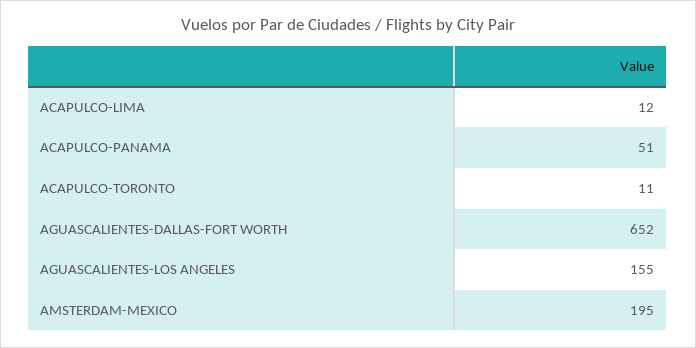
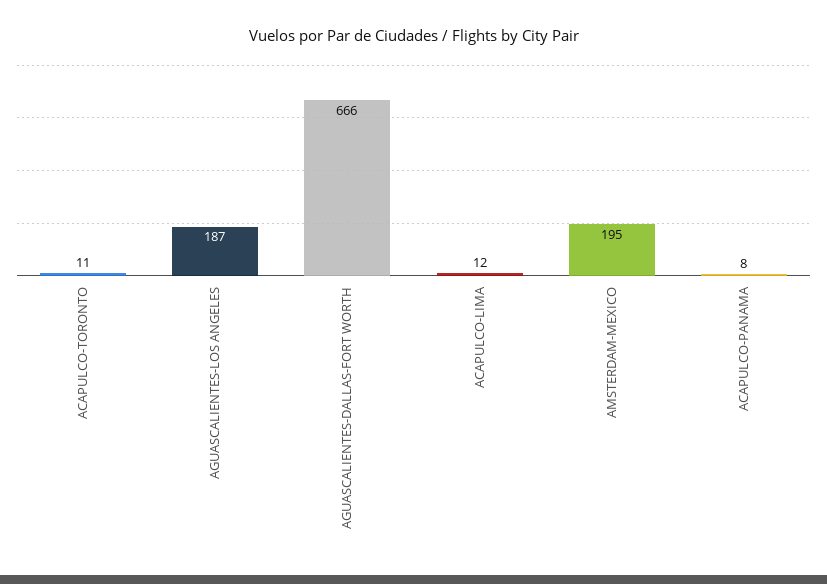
ACAPULCO-PANAMA: 51 -> 8
AGUASCALIENTES-DALLAS-FORT WORTH: 652 -> 666
AGUASCALIENTES-LOS ANGELES: 155 -> 187

